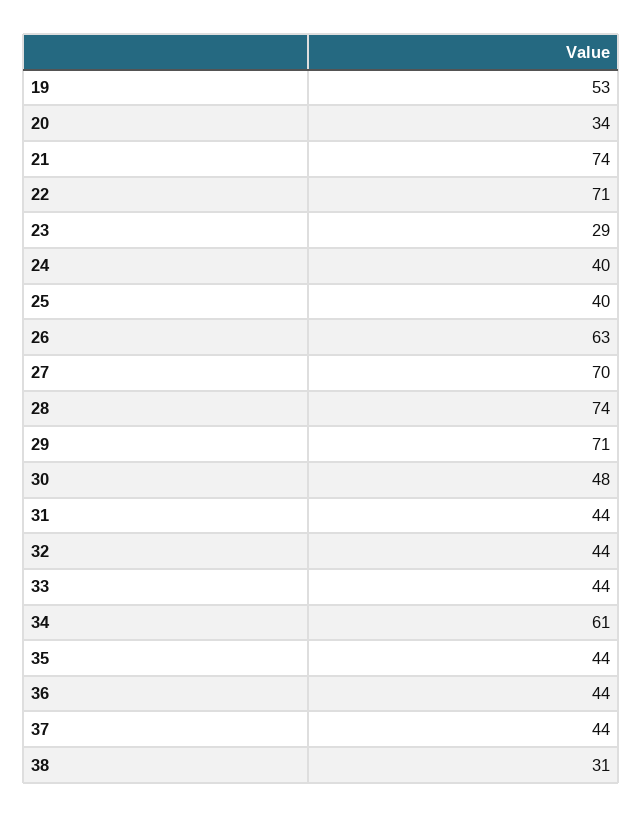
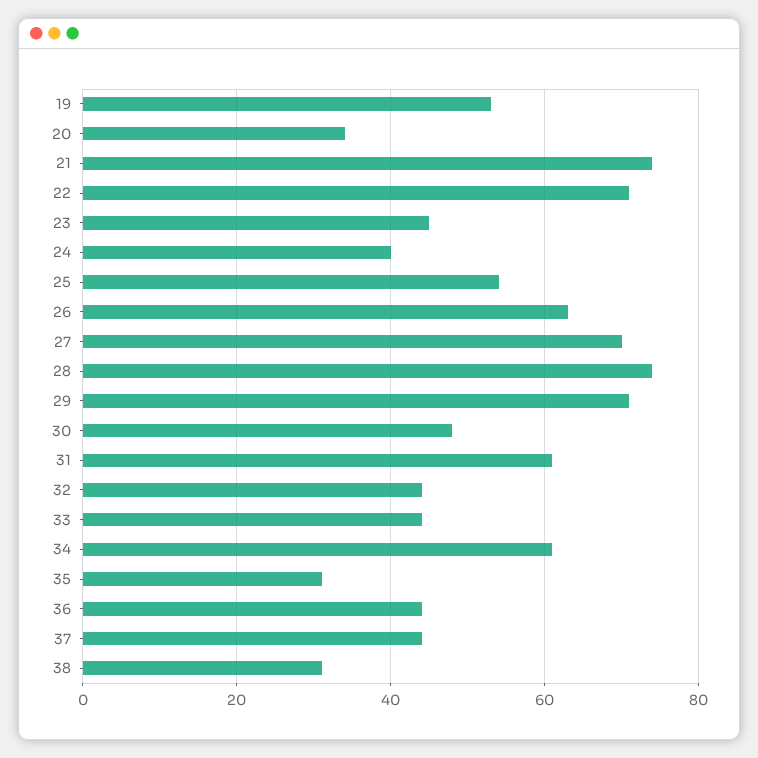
23: 29 -> 45
25: 40 -> 55
31: 44 -> 60
35: 44 -> 30

